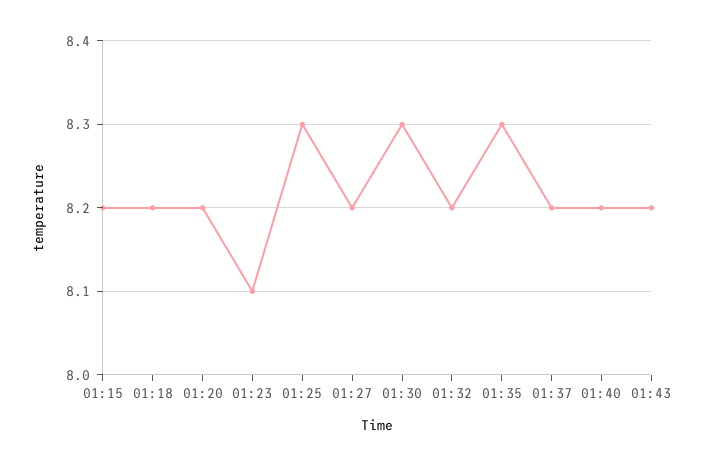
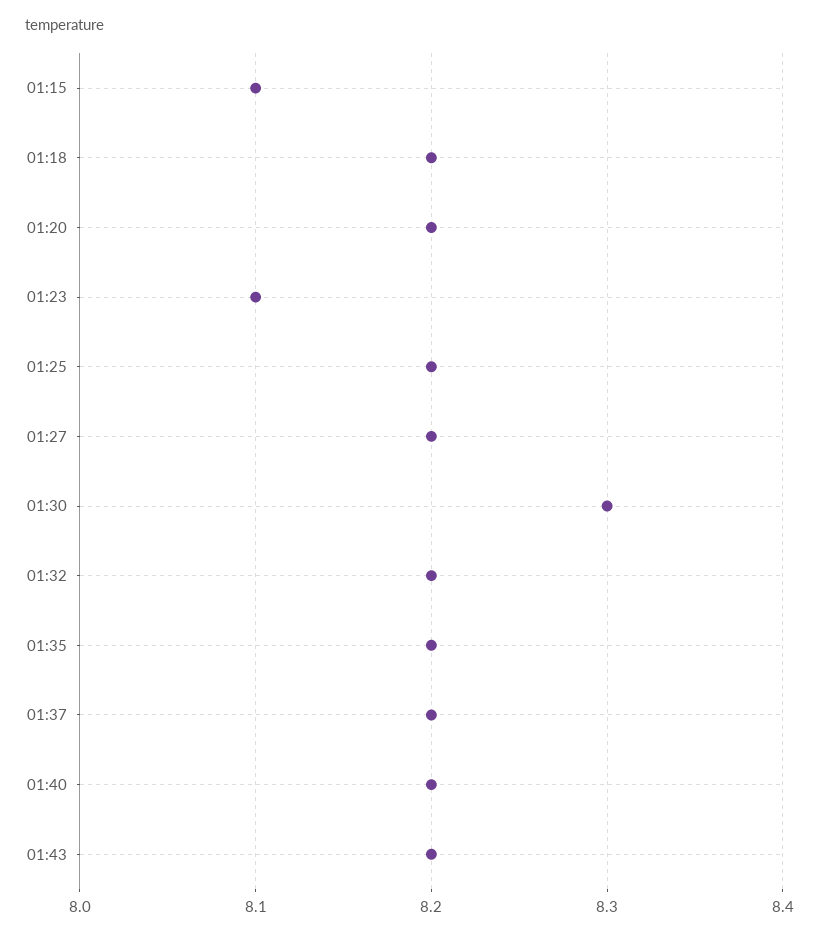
01:15: 8.2 -> 8.1
01:25: 8.3 -> 8.2
01:35: 8.3 -> 8.2

